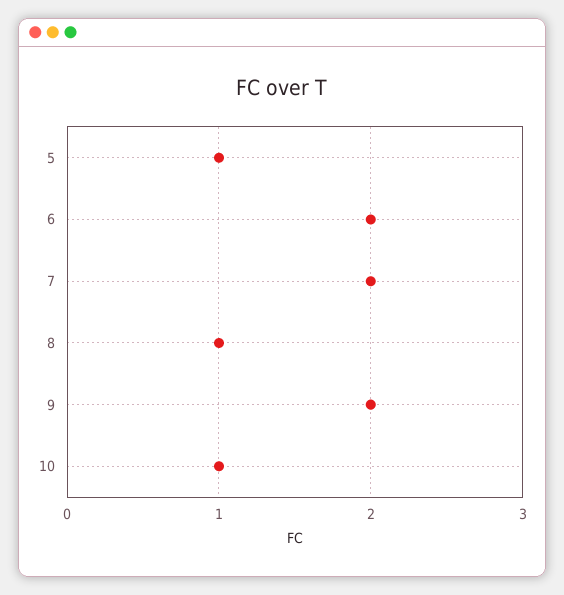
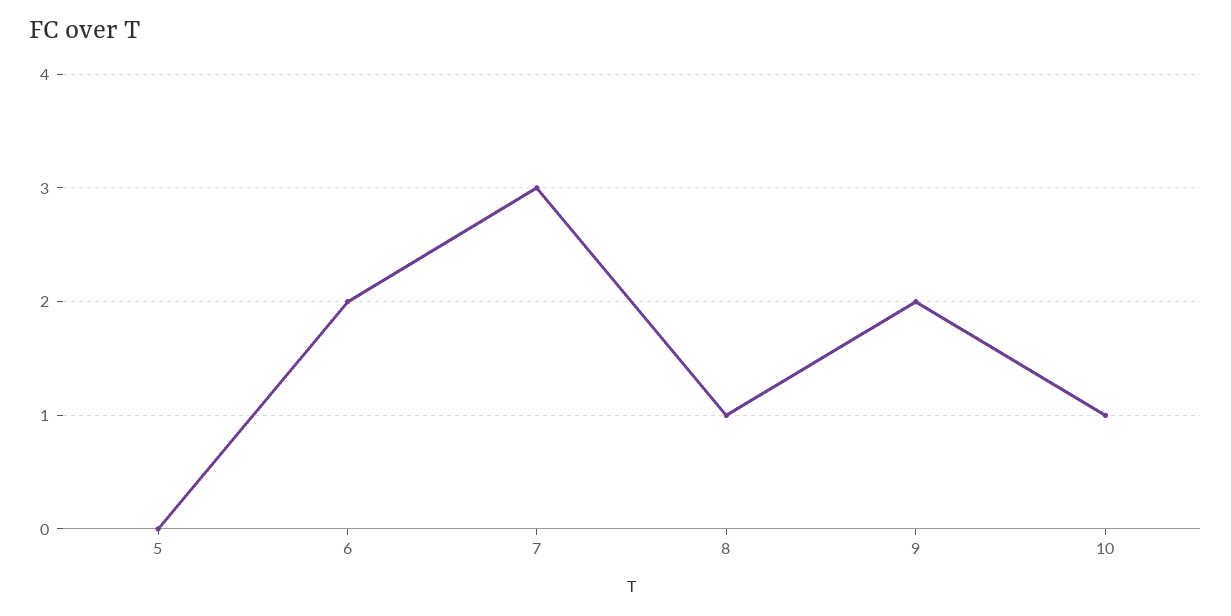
5: 1 -> 0
7: 2 -> 3

